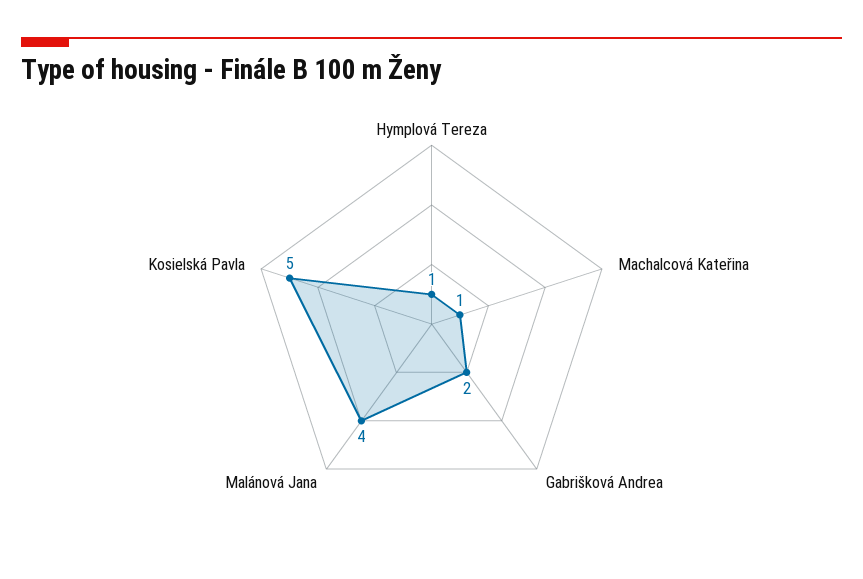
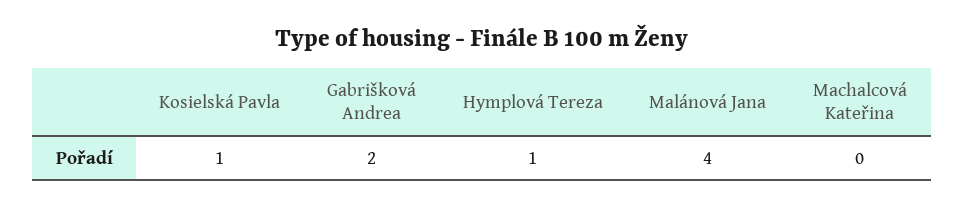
Machalcová Kateřina: 1 -> 0
Kosielská Pavla: 5 -> 1

